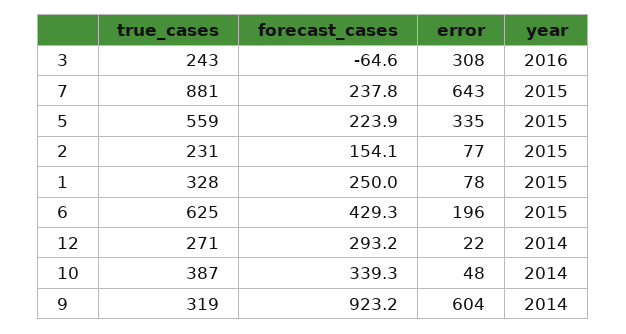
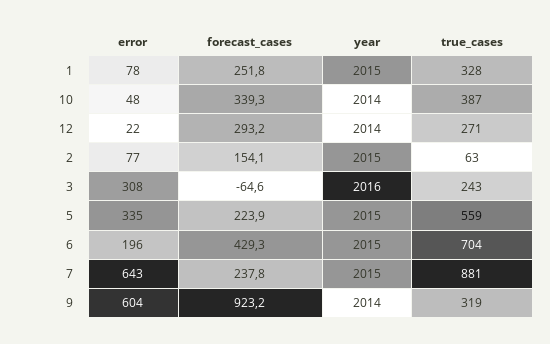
true_cases, 2: 231 -> 63
forecast_cases, 1: 250 -> 251.8
true_cases, 6: 625 -> 704

